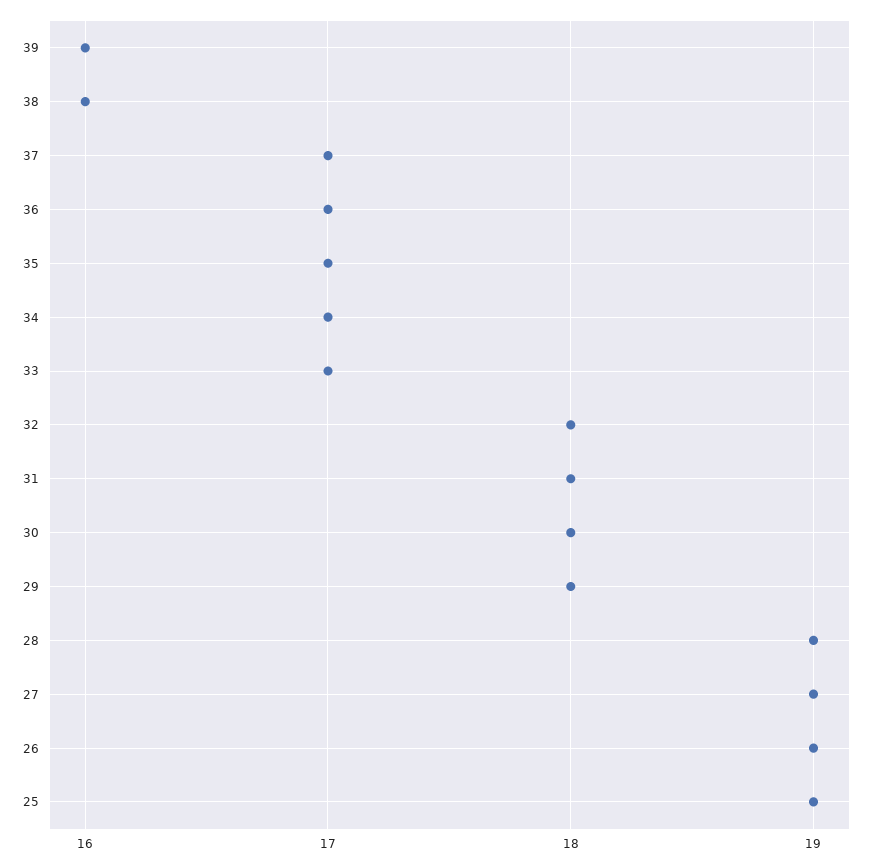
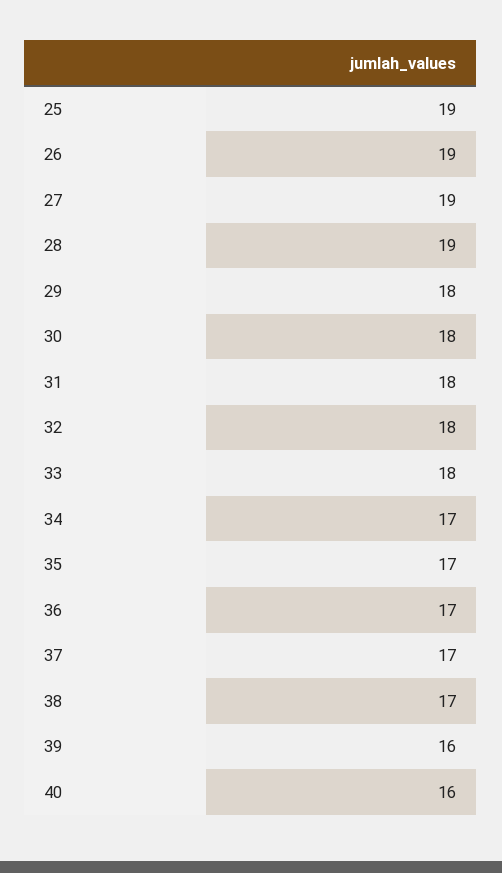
38: 16 -> 17
33: 17 -> 18
40: none -> 16

